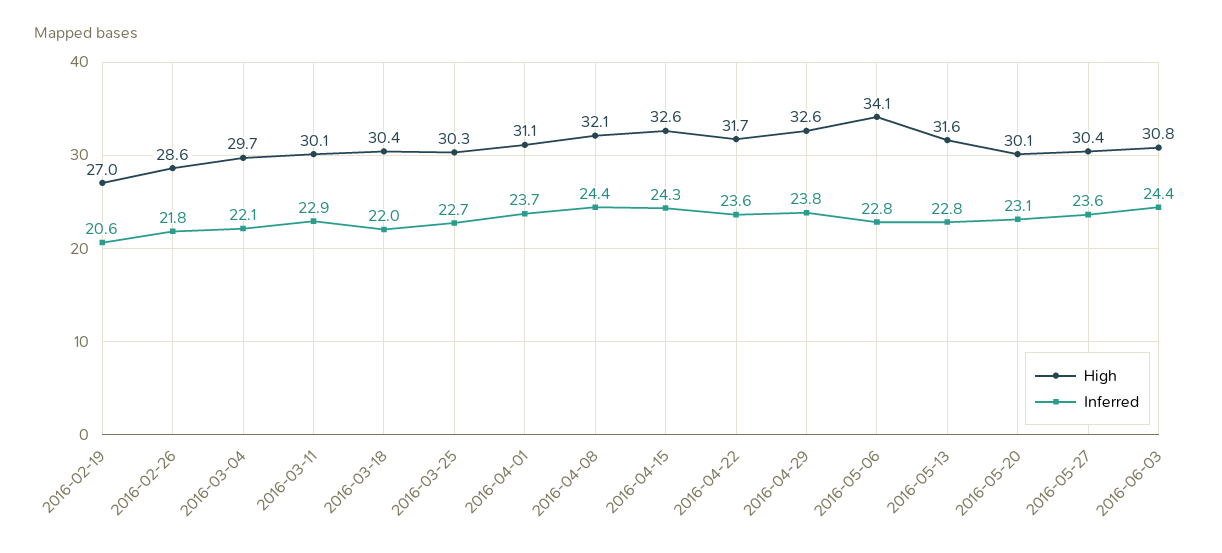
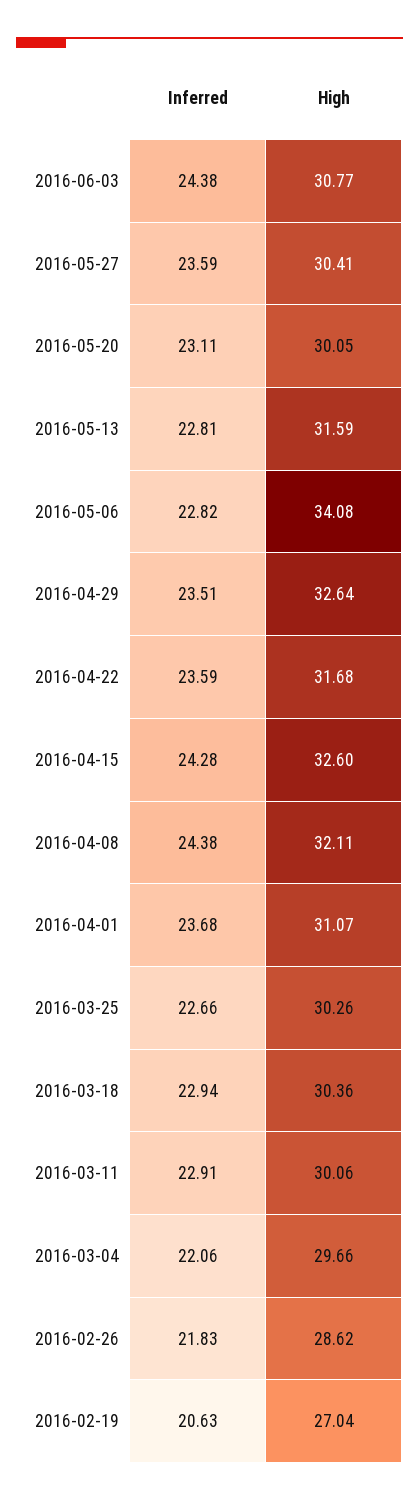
Inferred, 2016-03-18: 22 -> 22.94
Inferred, 2016-04-29: 23.8 -> 23.51

